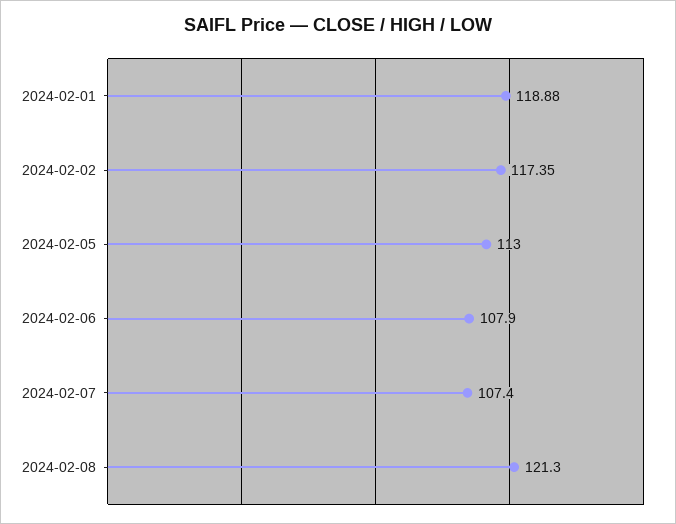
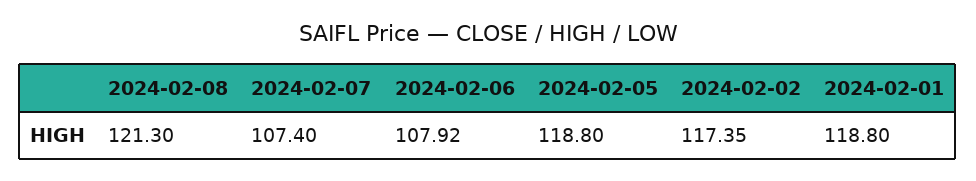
2024-02-01: 118.88 -> 118.8
2024-02-05: 113 -> 118.8
2024-02-06: 107.9 -> 107.92

